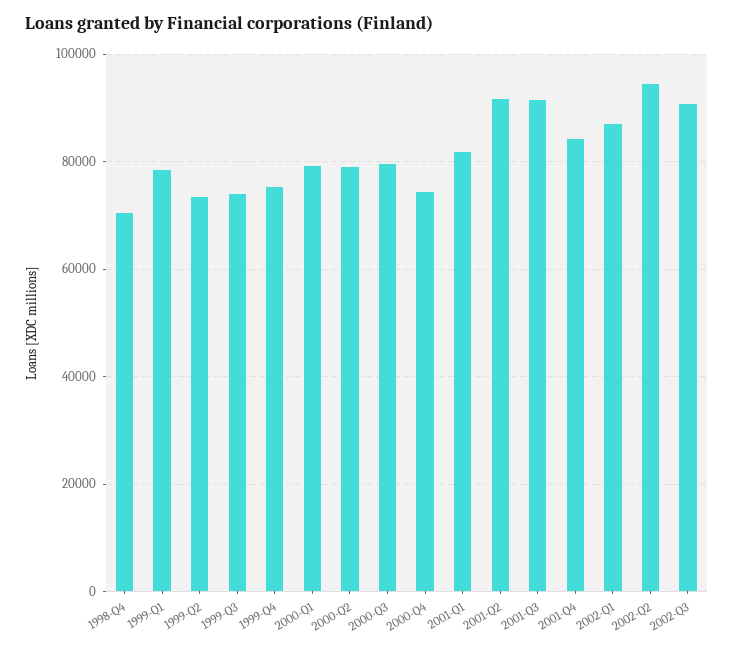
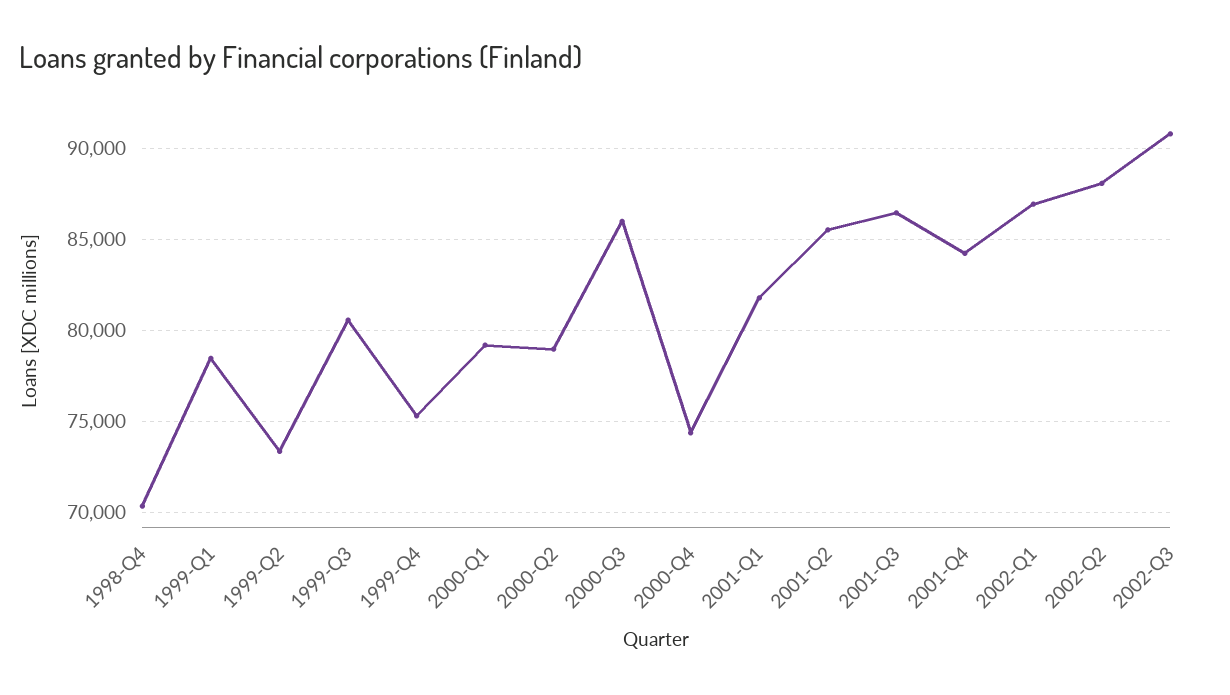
1999-Q3: 74000 -> 80500
2000-Q3: 80000 -> 86000
2001-Q2: 92000 -> 85500
2001-Q3: 92000 -> 86500
2002-Q2: 94000 -> 88000

